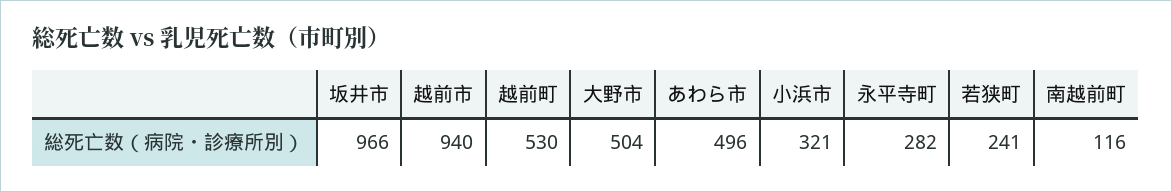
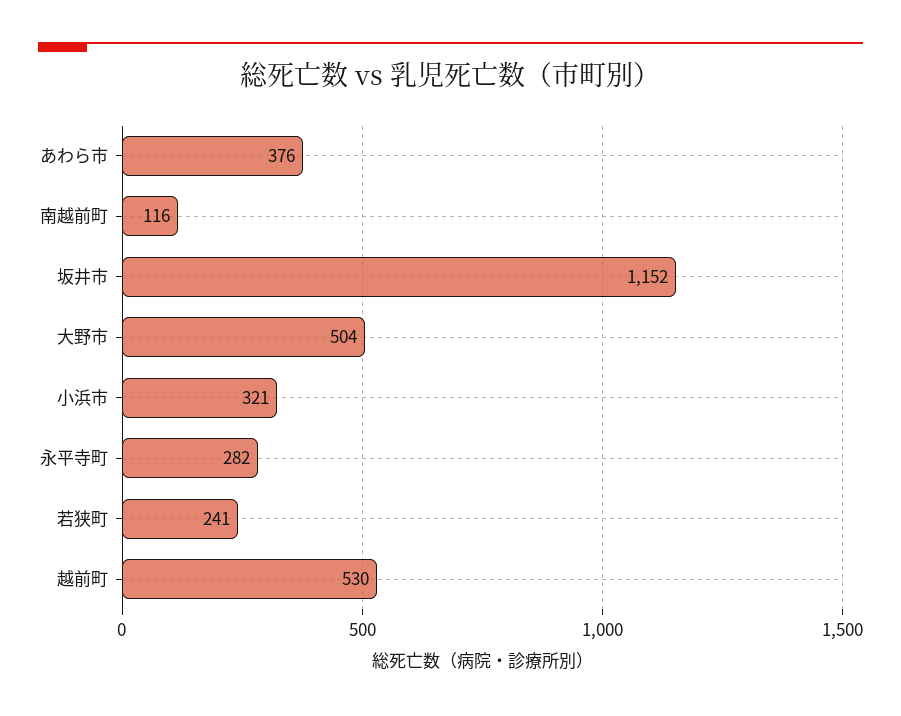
坂井市: 966 -> 1152
越前市: 940 -> none
あわら市: 496 -> 376

